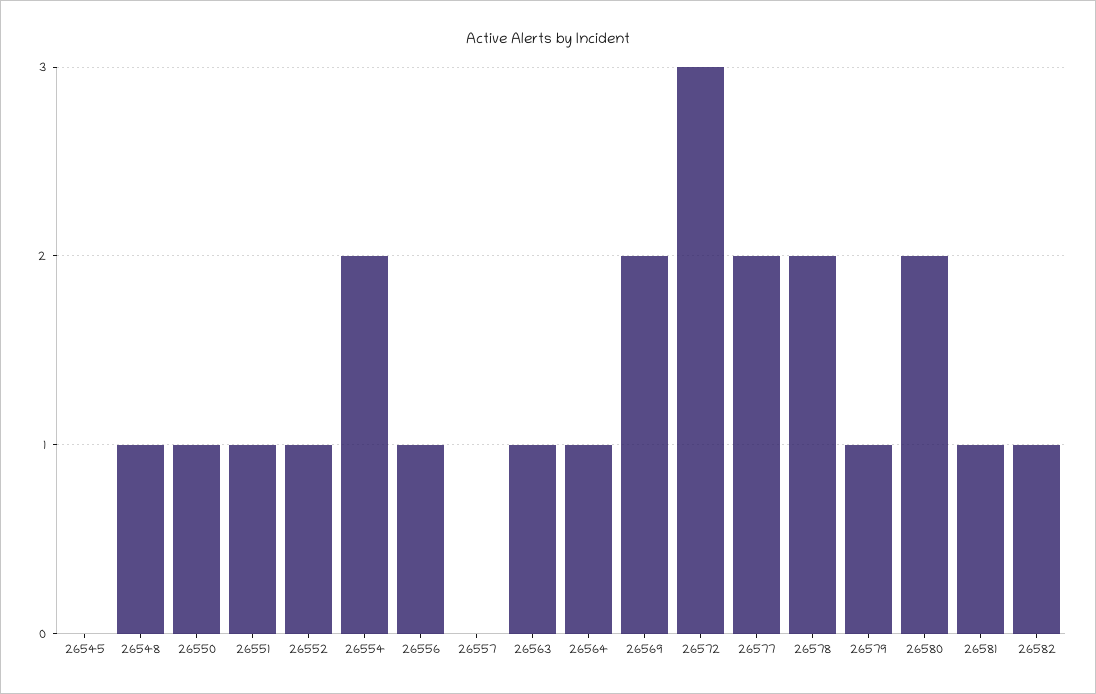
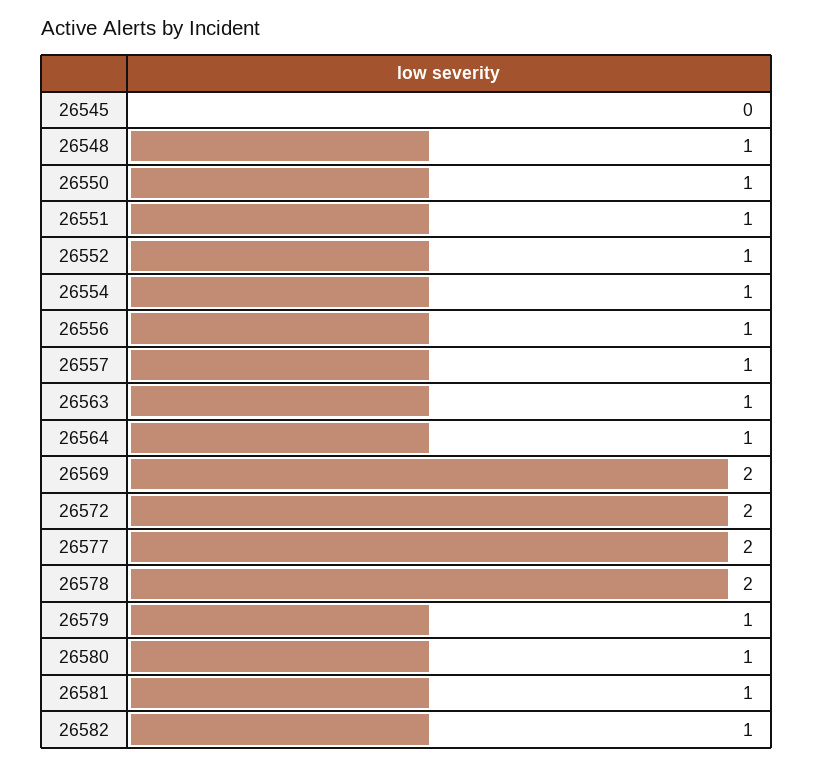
26554: 2 -> 1
26557: 0 -> 1
26572: 3 -> 2
26580: 2 -> 1

